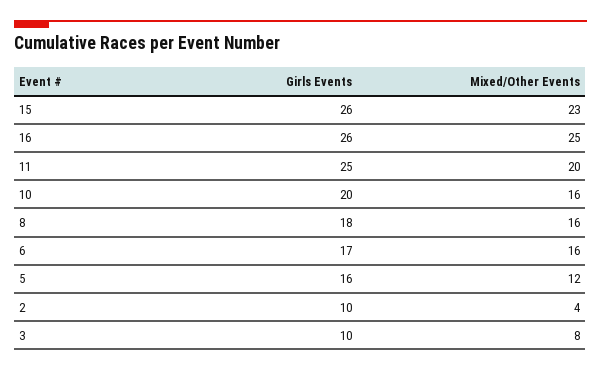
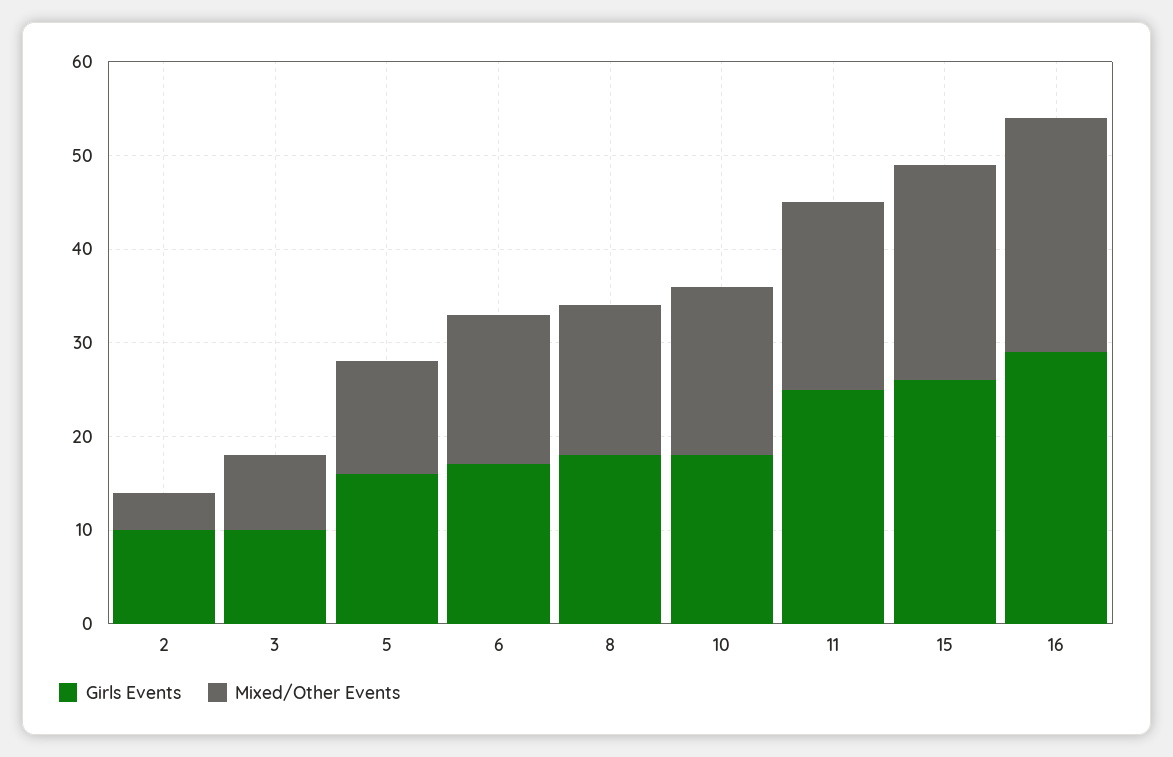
Girls Events, 16: 26 -> 29
Girls Events, 10: 20 -> 18
Mixed/Other Events, 10: 16 -> 18

